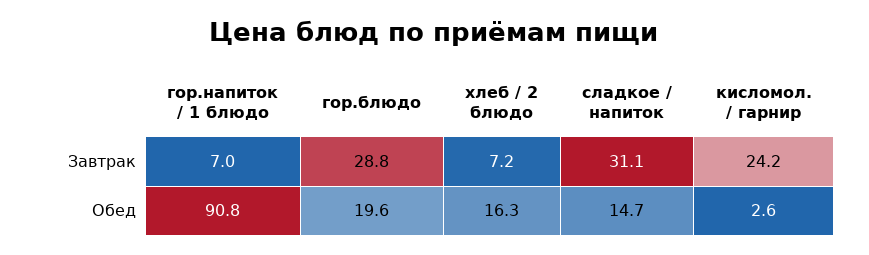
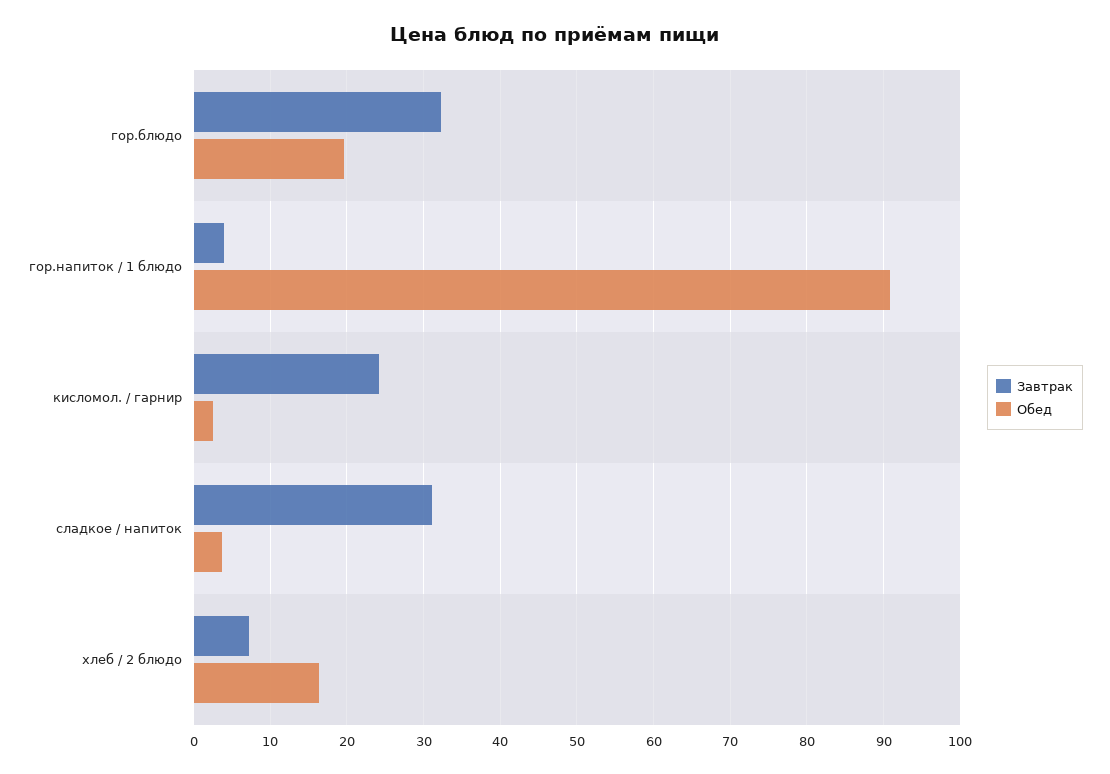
Завтрак, гор.напиток / 1 блюдо: 7 -> 4
Завтрак, гор.блюдо: 28.8 -> 32
Обед, сладкое / напиток: 14.7 -> 4

